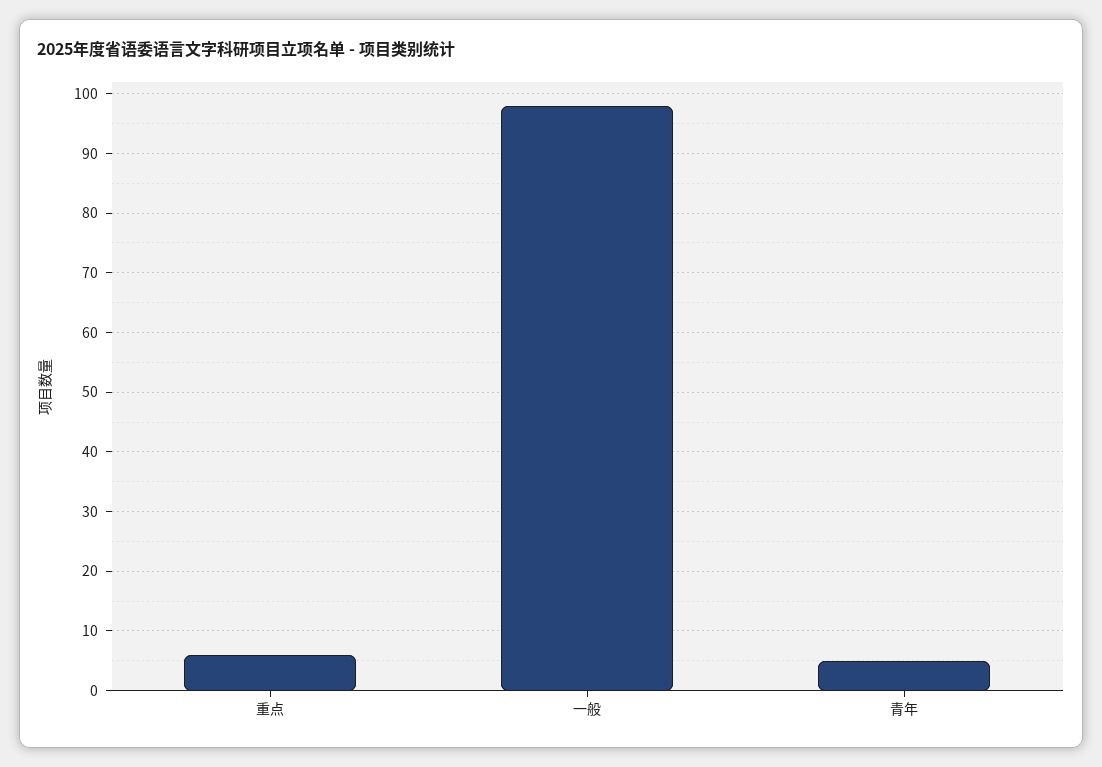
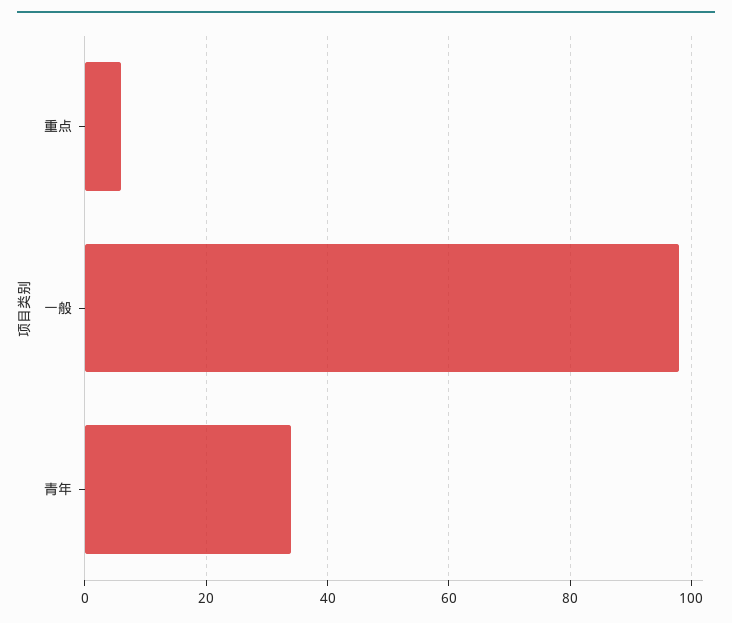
青年: 5 -> 35

